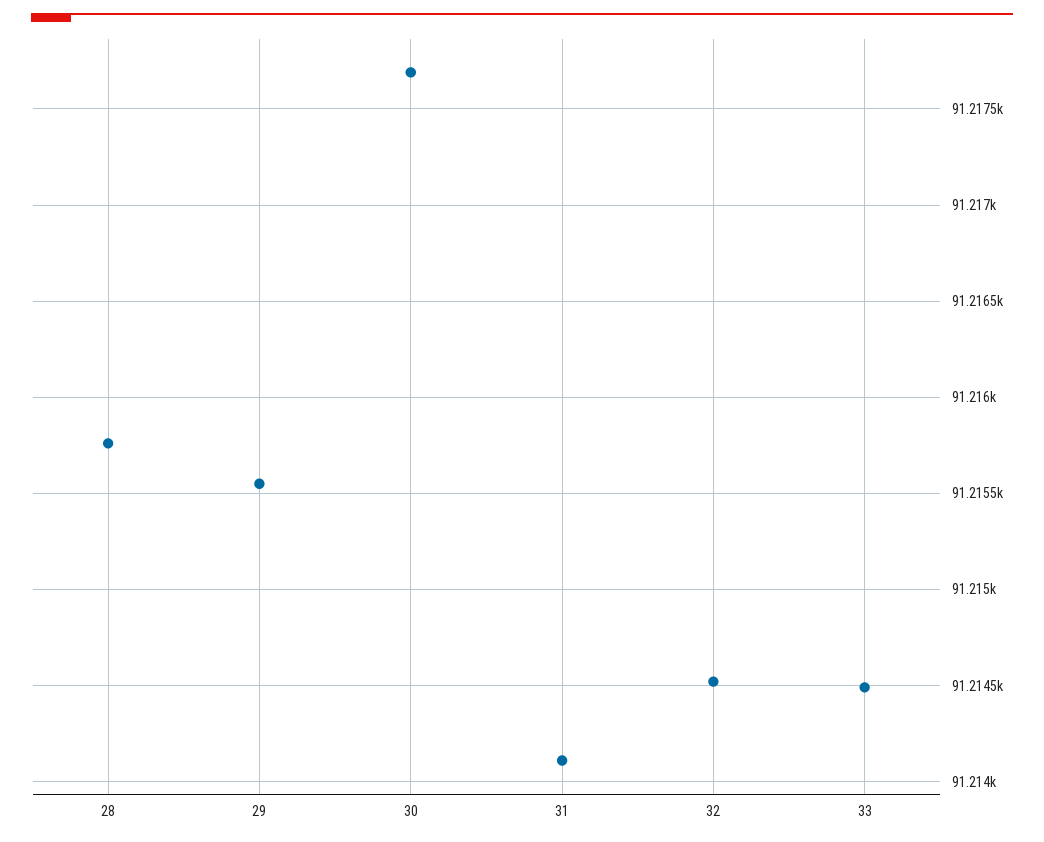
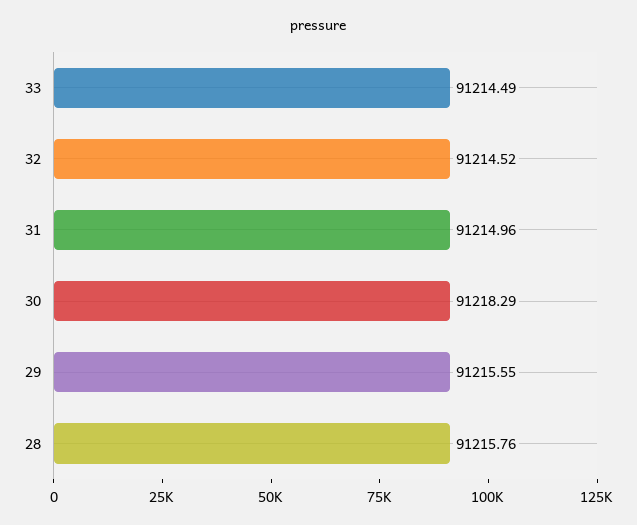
30: 91217.7 -> 91218.29
31: 91214.1 -> 91214.96

